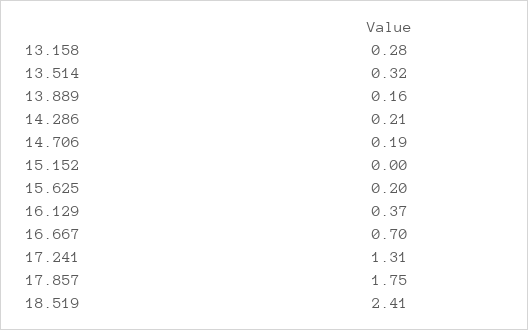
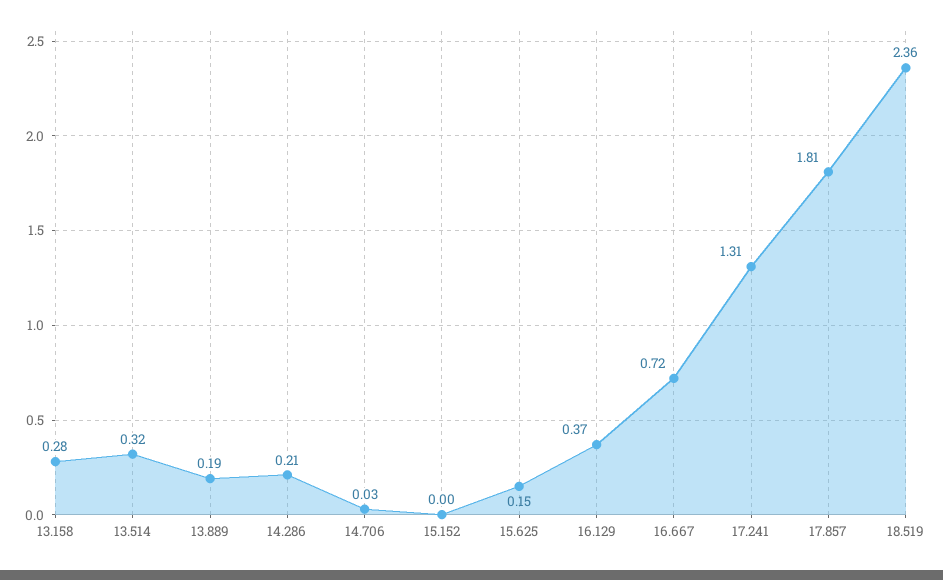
13.889: 0.16 -> 0.19
14.706: 0.19 -> 0.03
15.625: 0.2 -> 0.15
16.667: 0.7 -> 0.72
17.857: 1.75 -> 1.81
18.519: 2.41 -> 2.36

